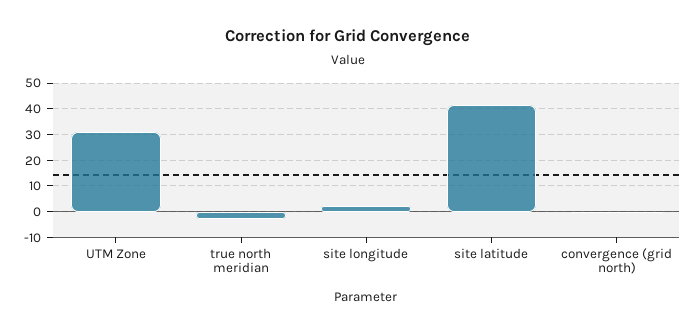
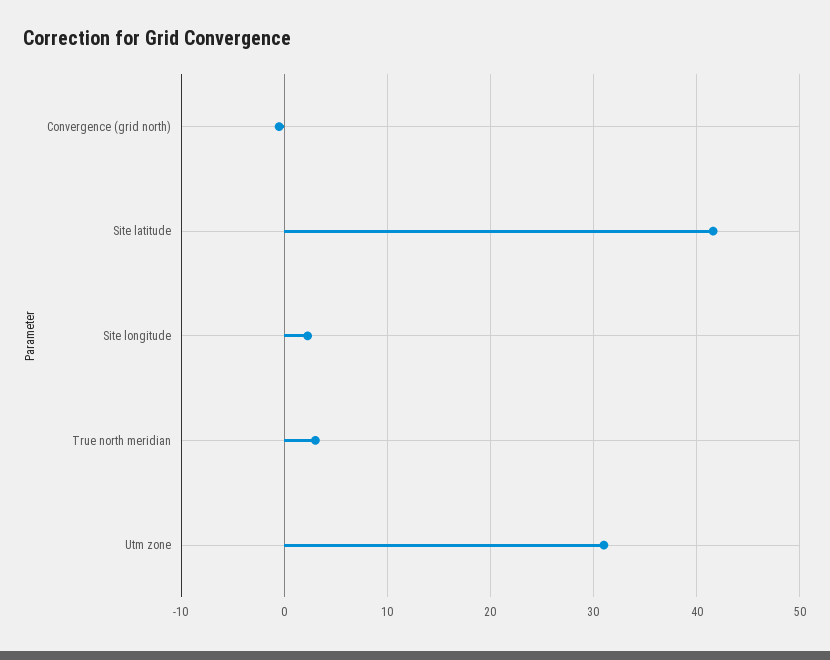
true north meridian: -2.5 -> 3

